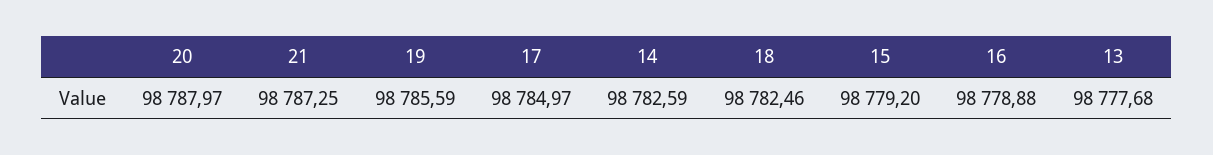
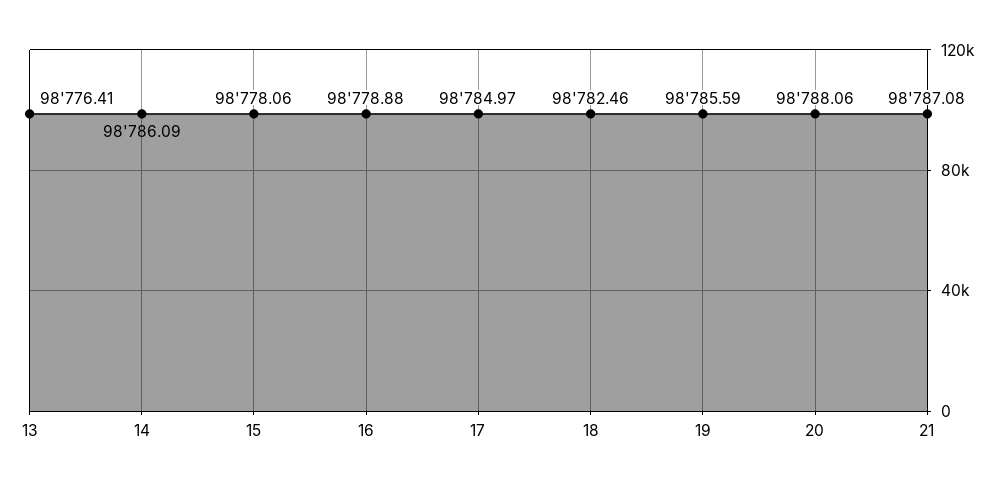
20: 98787.97 -> 98788.06
21: 98787.25 -> 98787.08
14: 98782.59 -> 98786.09
15: 98779.2 -> 98778.06
13: 98777.68 -> 98776.41

